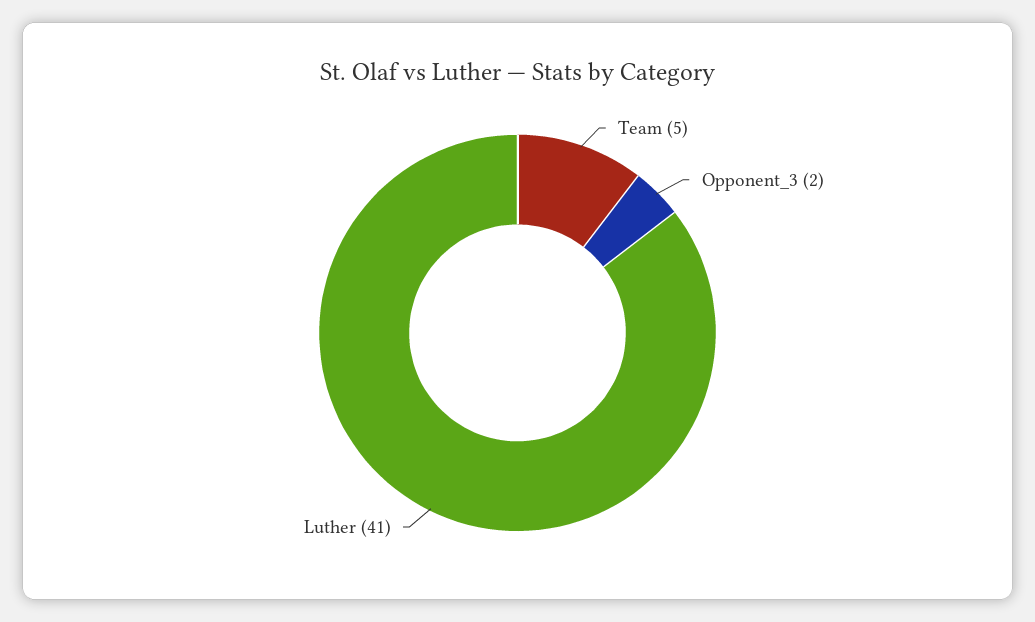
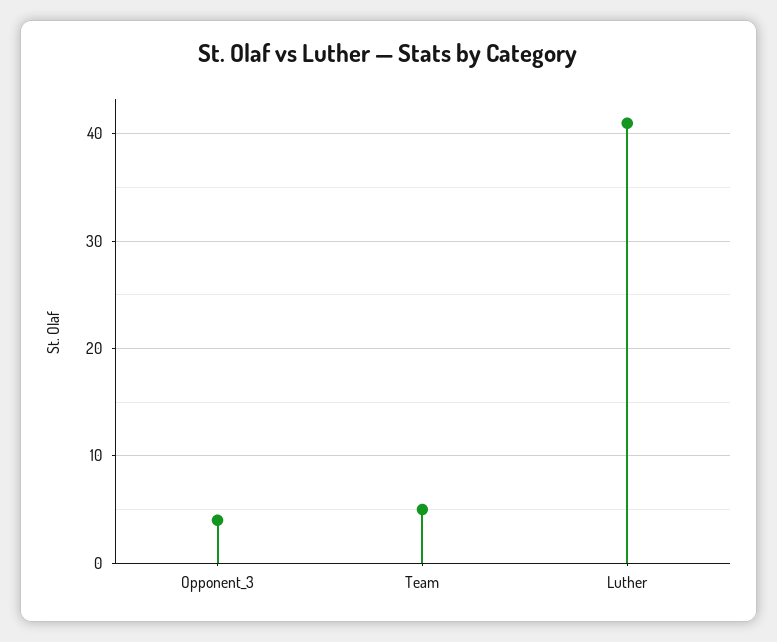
Opponent_3: 2 -> 4

